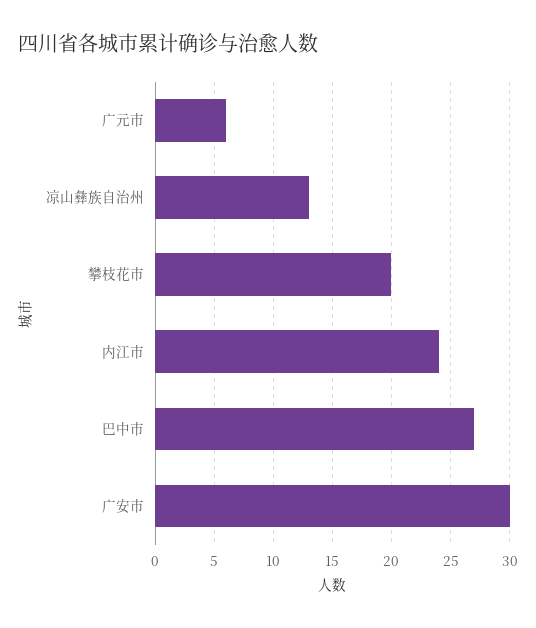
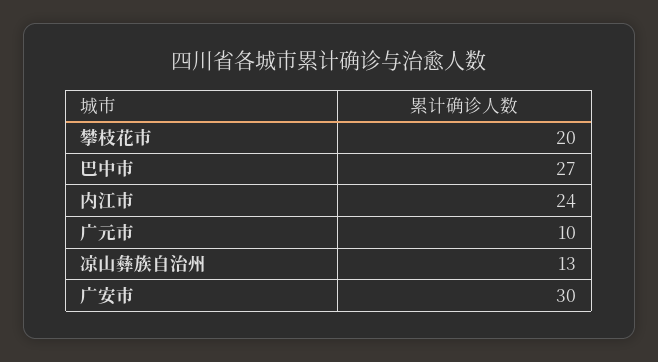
广元市: 6 -> 10

